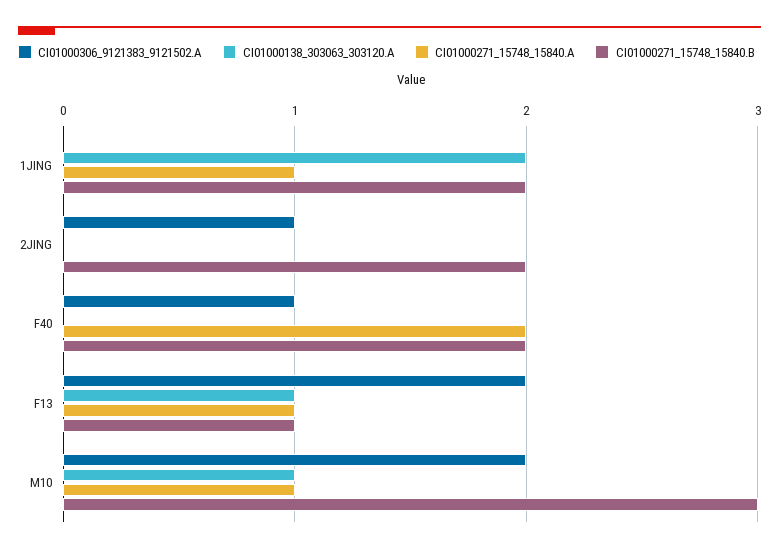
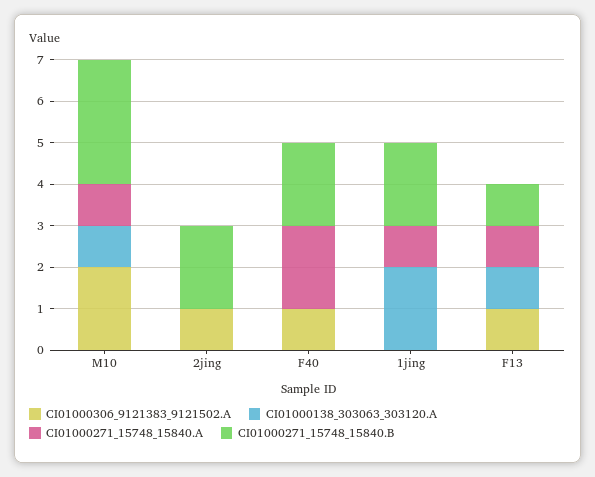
CI01000306_9121383_9121502.A, F13: 2 -> 1

